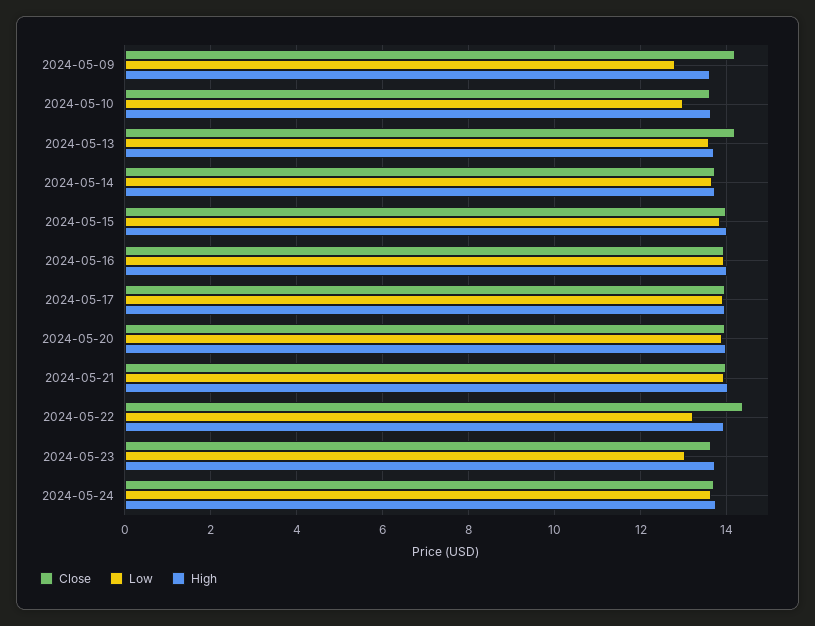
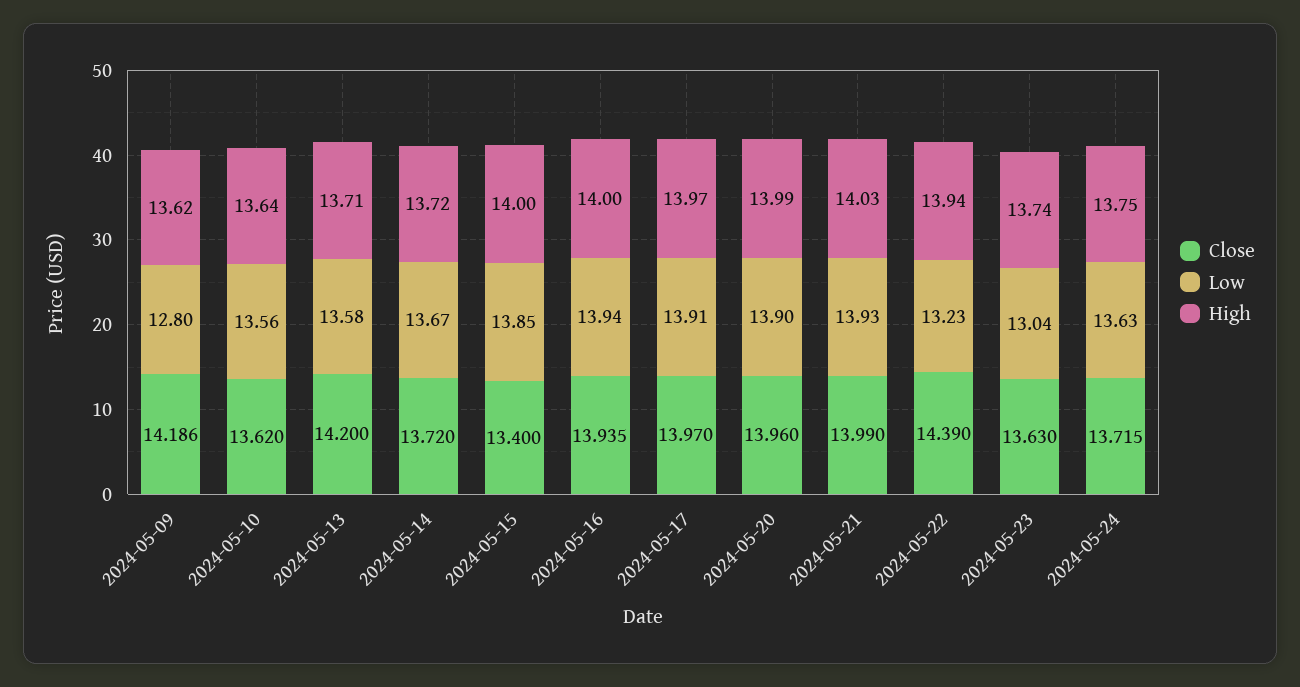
Low, 2024-05-10: 13 -> 13.56
Close, 2024-05-15: 14 -> 13.4

